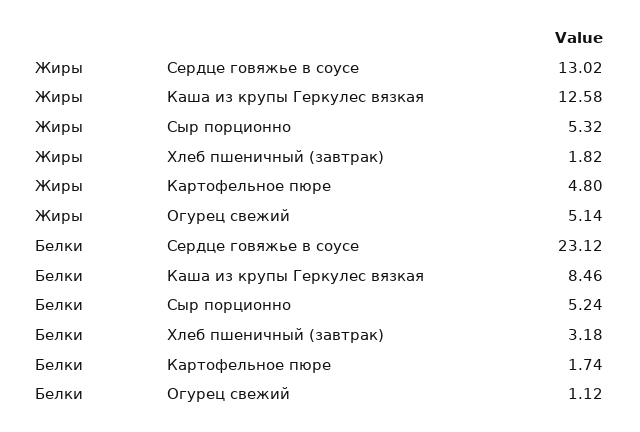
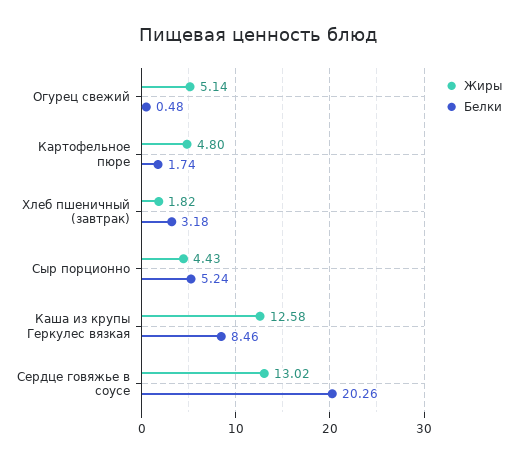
Жиры, Сыр порционно: 5.32 -> 4.43
Белки, Сердце говяжье в соусе: 23.12 -> 20.26
Белки, Огурец свежий: 1.12 -> 0.48

